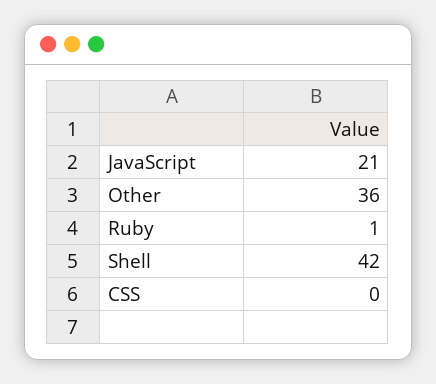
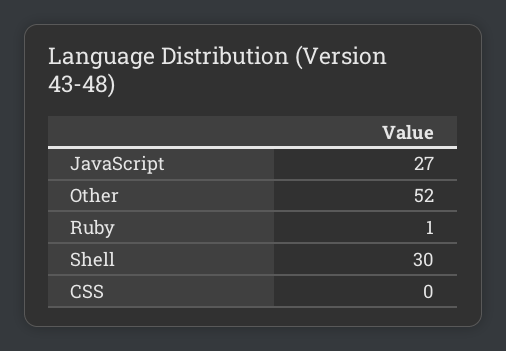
JavaScript: 21 -> 27
Other: 36 -> 52
Shell: 42 -> 30

